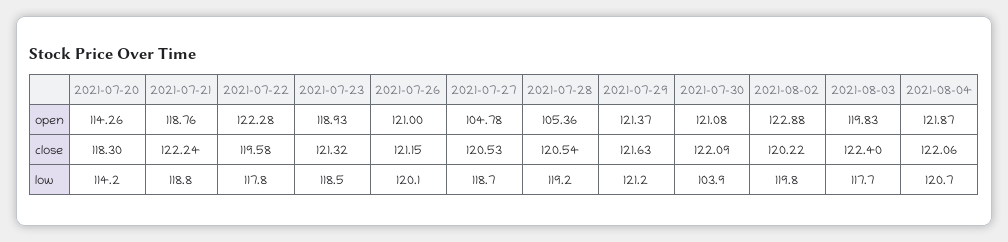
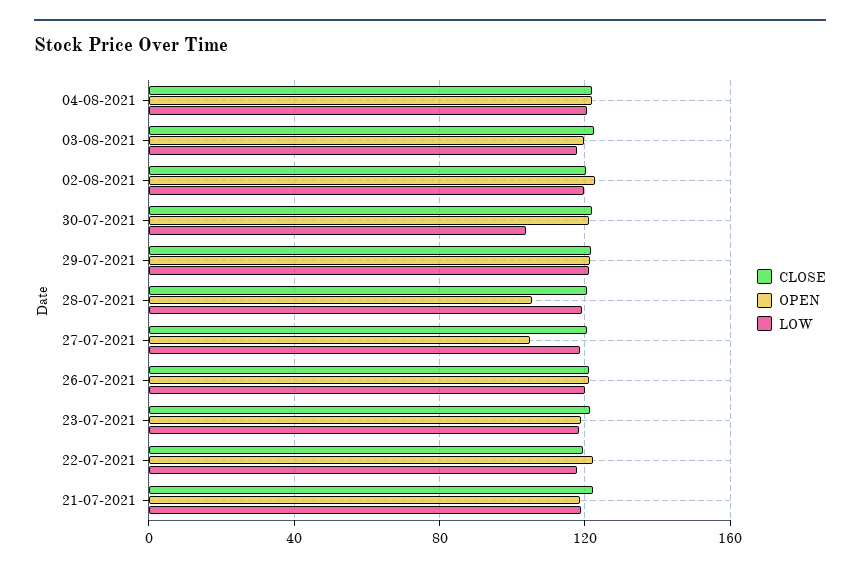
open, 2021-07-20: 114.26 -> none
close, 2021-07-20: 118.3 -> none
low, 2021-07-20: 114.2 -> none

